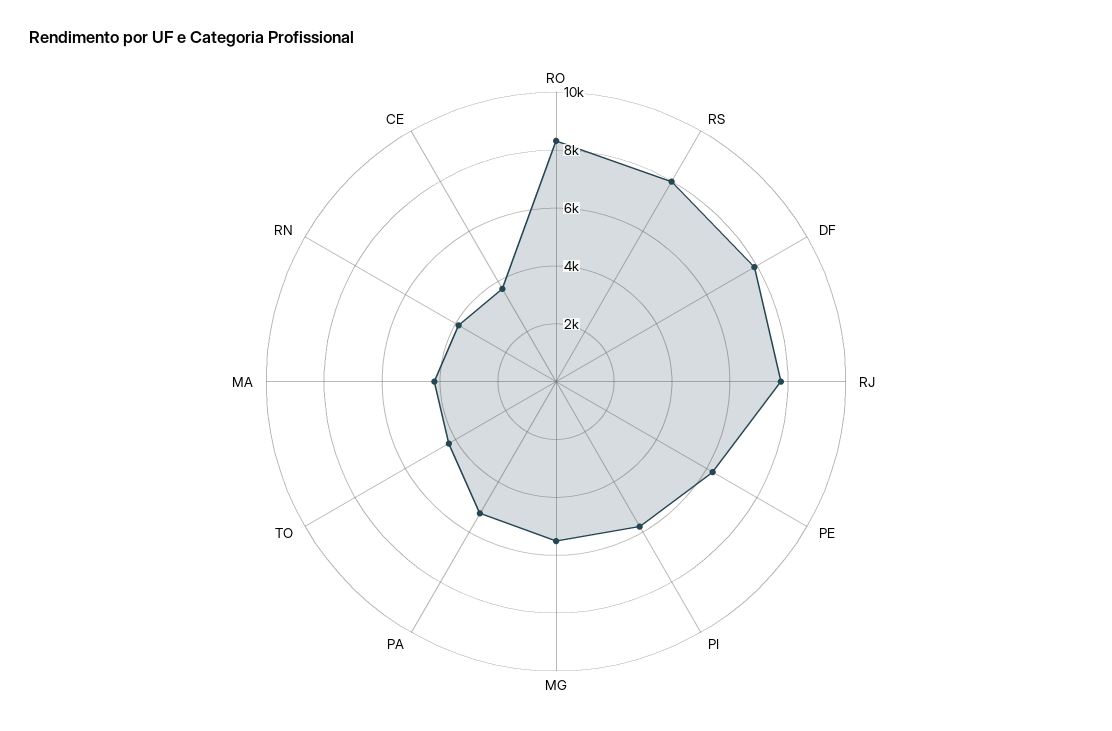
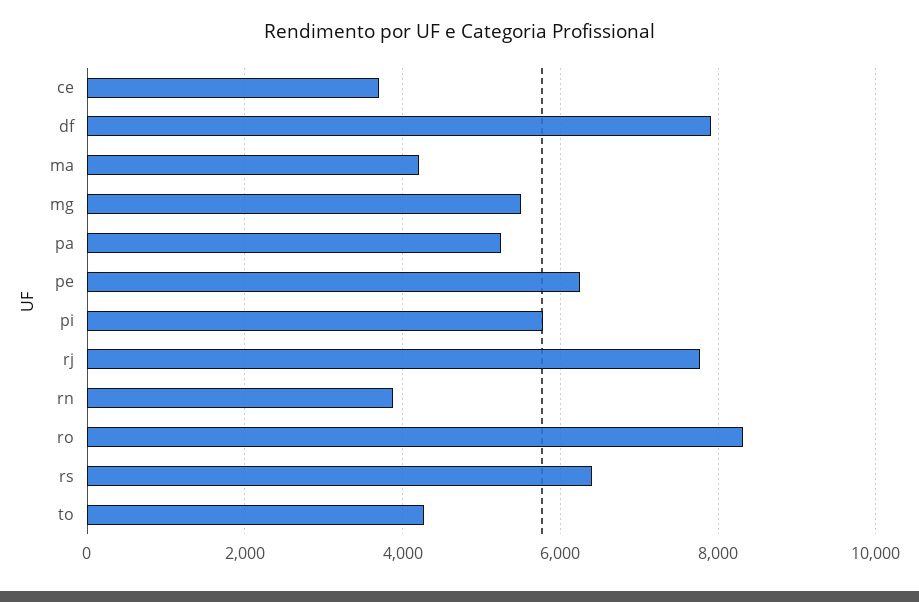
RS: 8000 -> 6400

